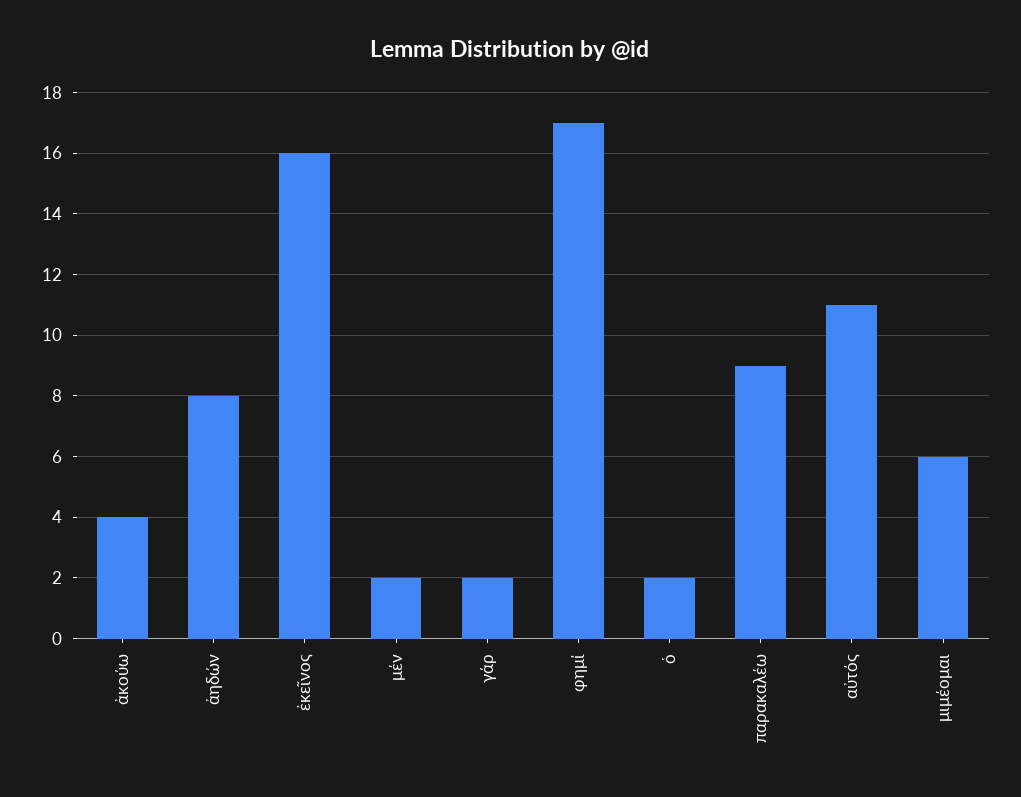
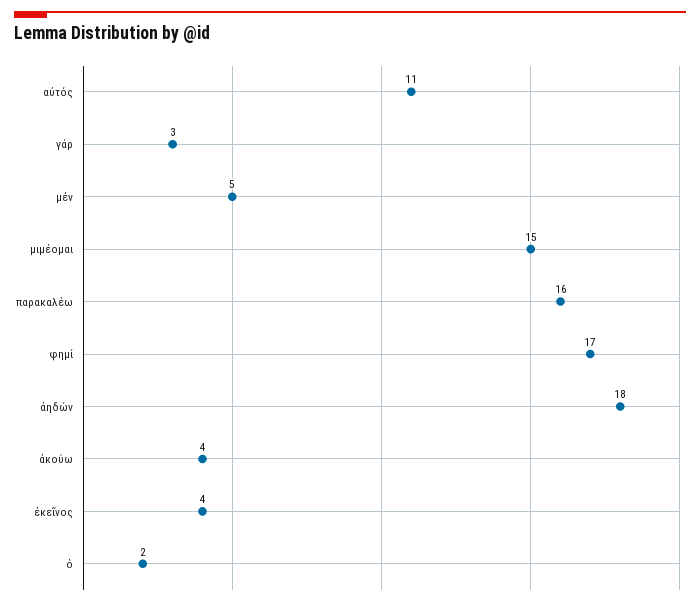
ἀηδών: 8 -> 18
ἐκεῖνος: 16 -> 4
μέν: 2 -> 5
γάρ: 2 -> 3
παρακαλέω: 9 -> 16
μιμέομαι: 6 -> 15

